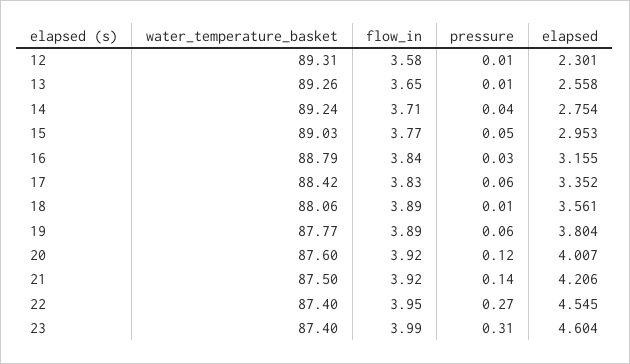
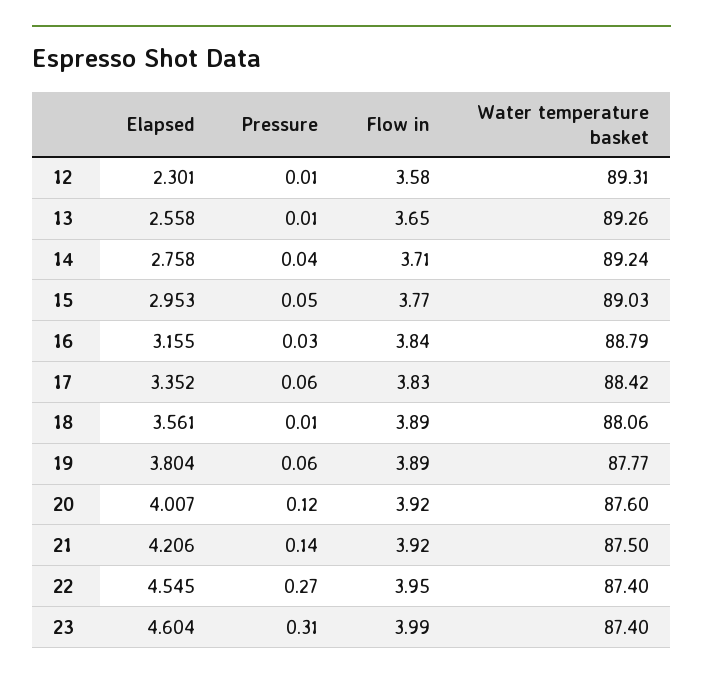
elapsed, 14: 2.754 -> 2.758

